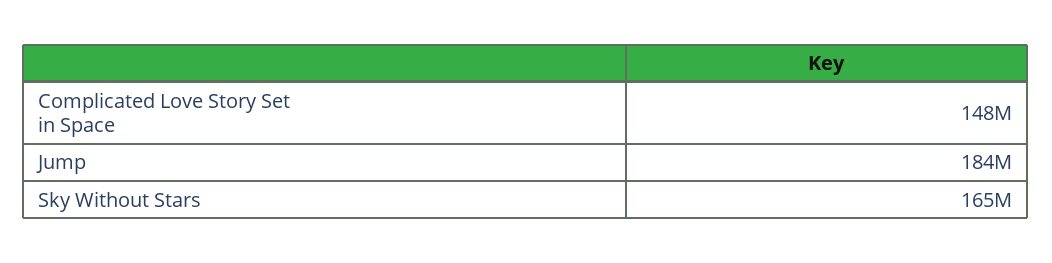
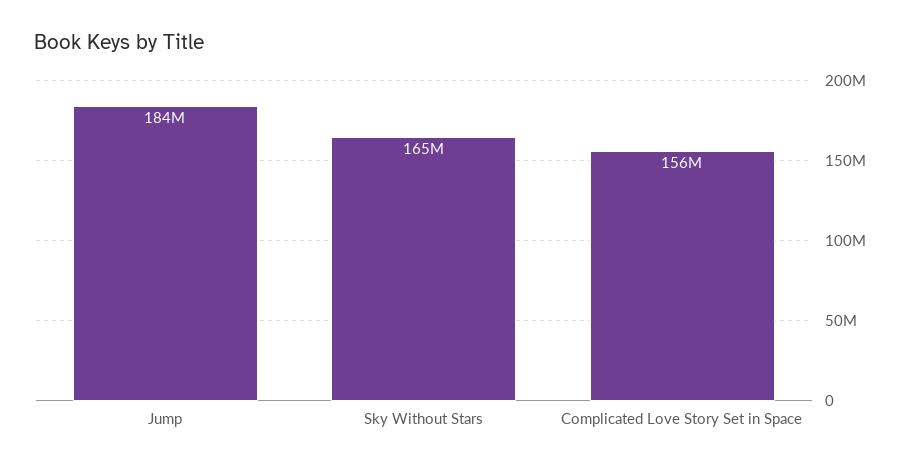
Complicated Love Story Set in Space: 148000000 -> 156000000

